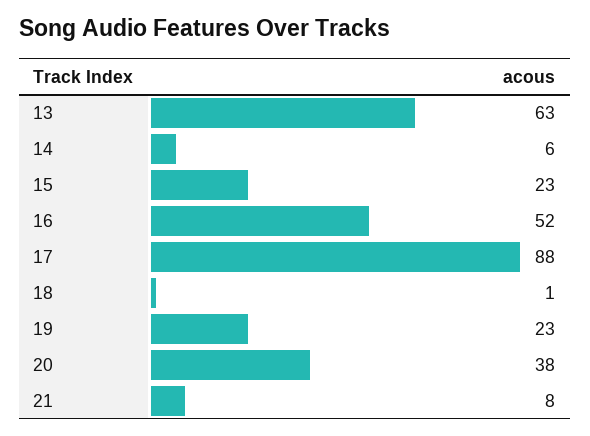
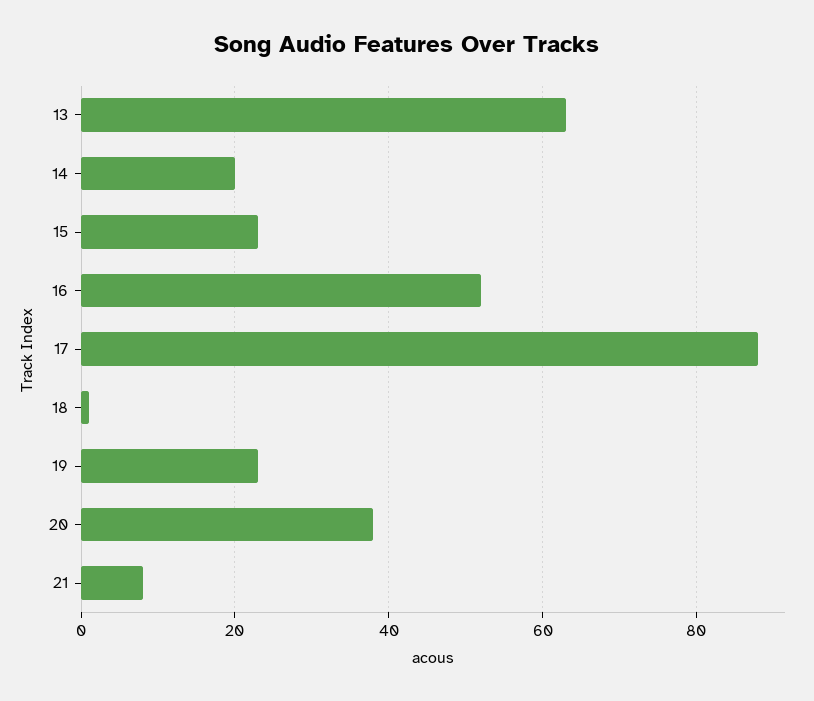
14: 6 -> 20

